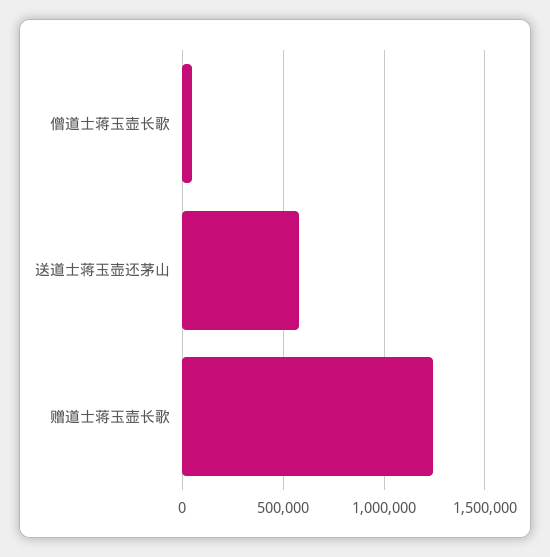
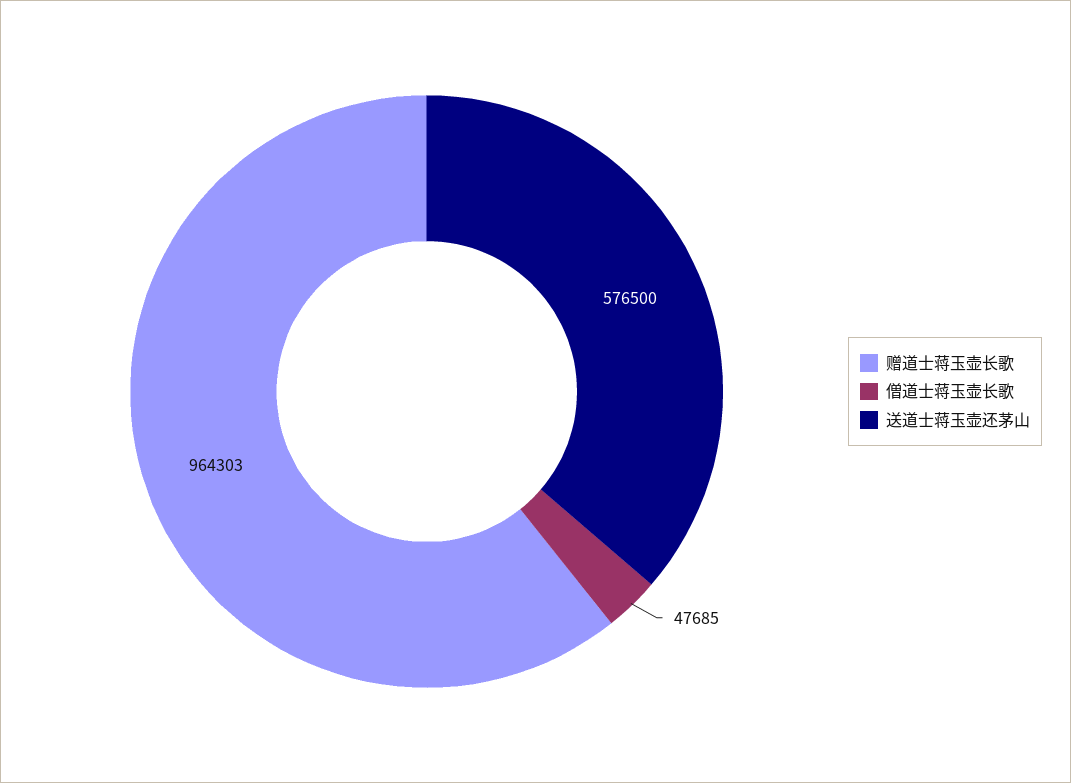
赠道士蒋玉壶长歌: 1250000 -> 964303

